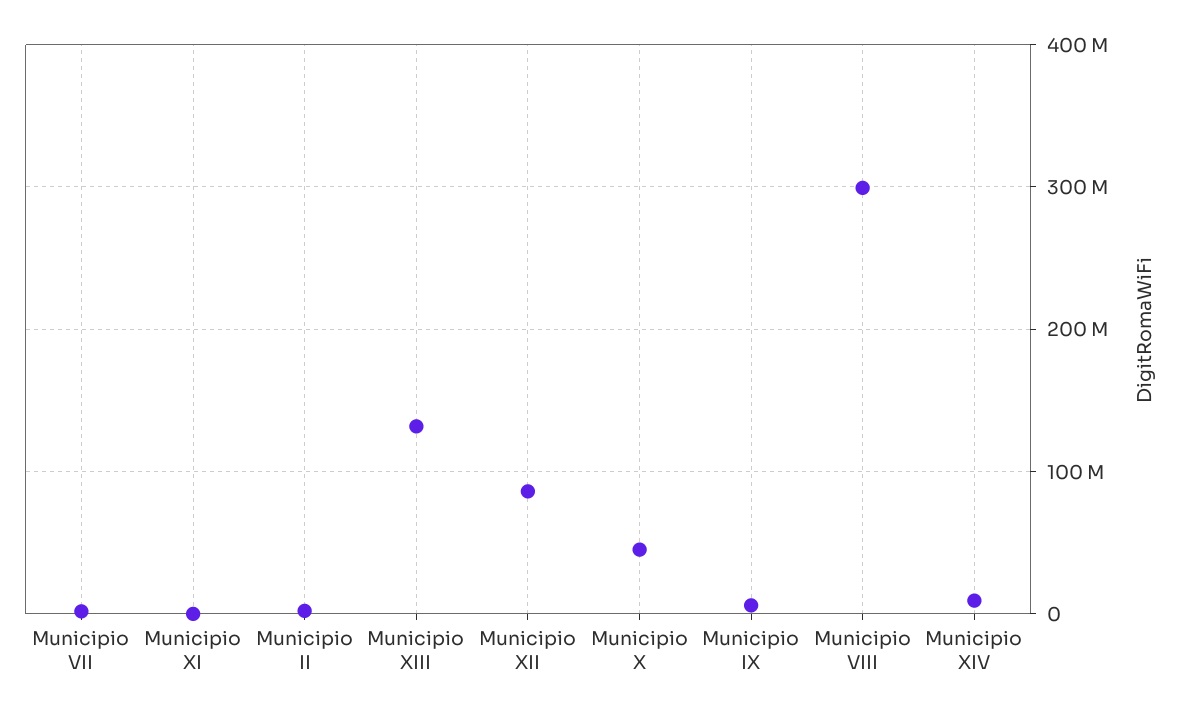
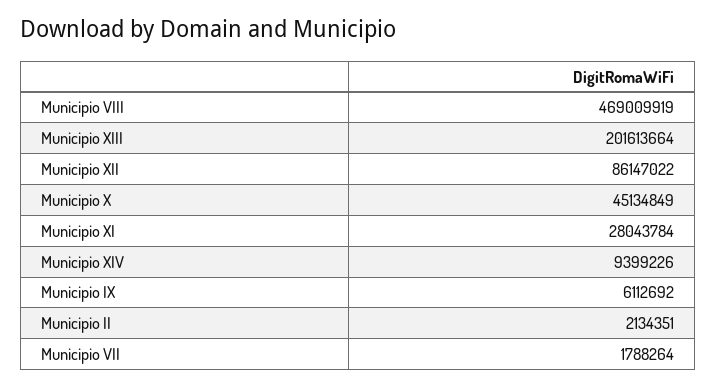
Municipio XI: 0 -> 28043784
Municipio XIII: 130000000 -> 201613664
Municipio VIII: 300000000 -> 469009919

